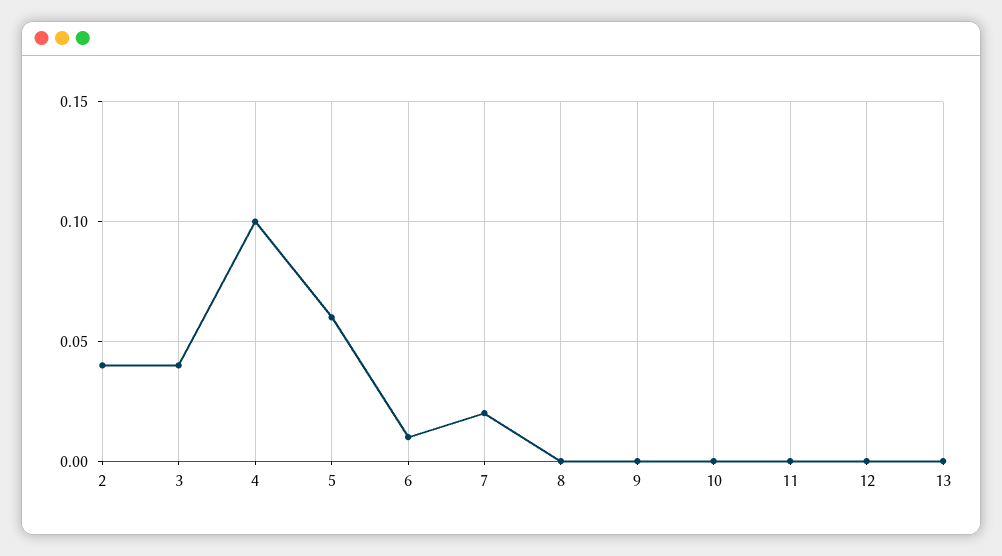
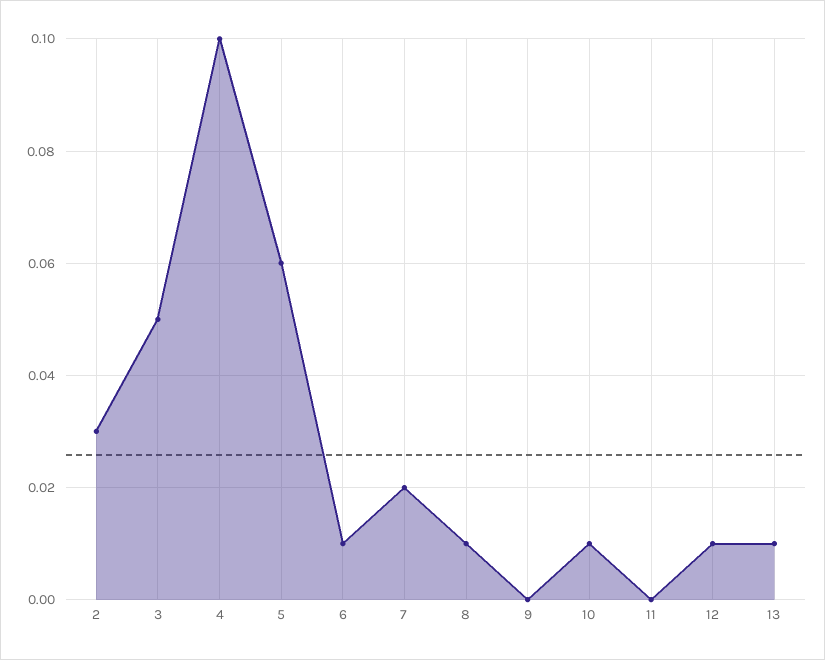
2: 0.04 -> 0.03
3: 0.04 -> 0.05
8: 0 -> 0.01
10: 0 -> 0.01
12: 0 -> 0.01
13: 0 -> 0.01

